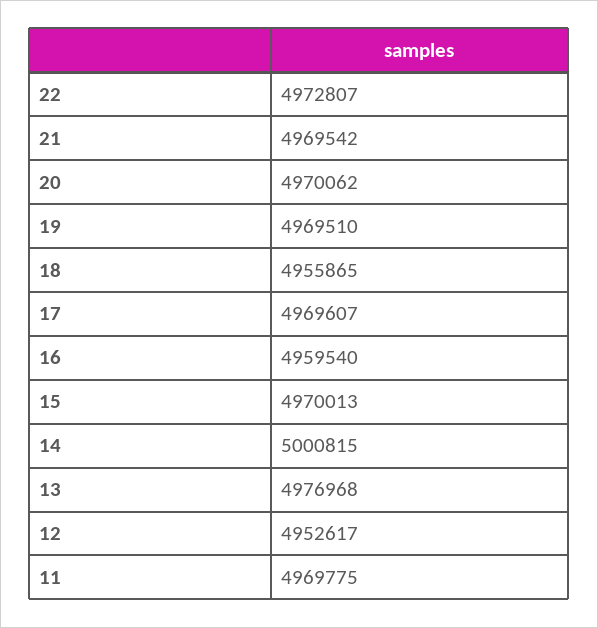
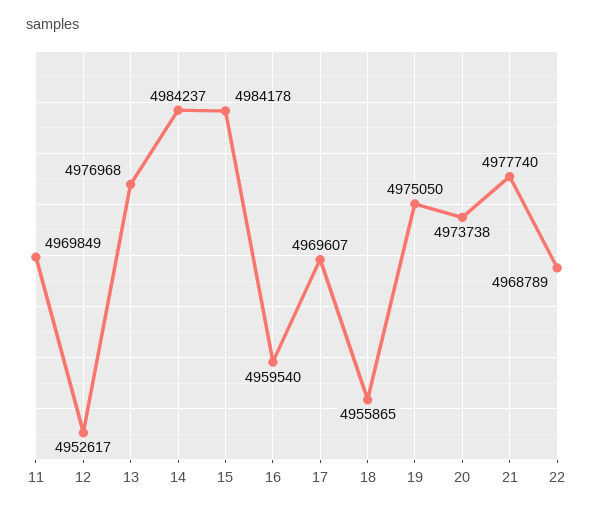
22: 4972807 -> 4968789
21: 4969542 -> 4977740
20: 4970062 -> 4973738
19: 4969510 -> 4975050
15: 4970013 -> 4984178
14: 5000815 -> 4984237
11: 4969775 -> 4969849

